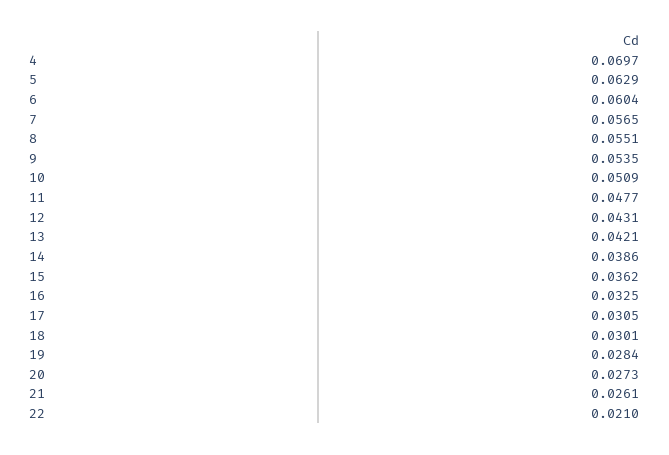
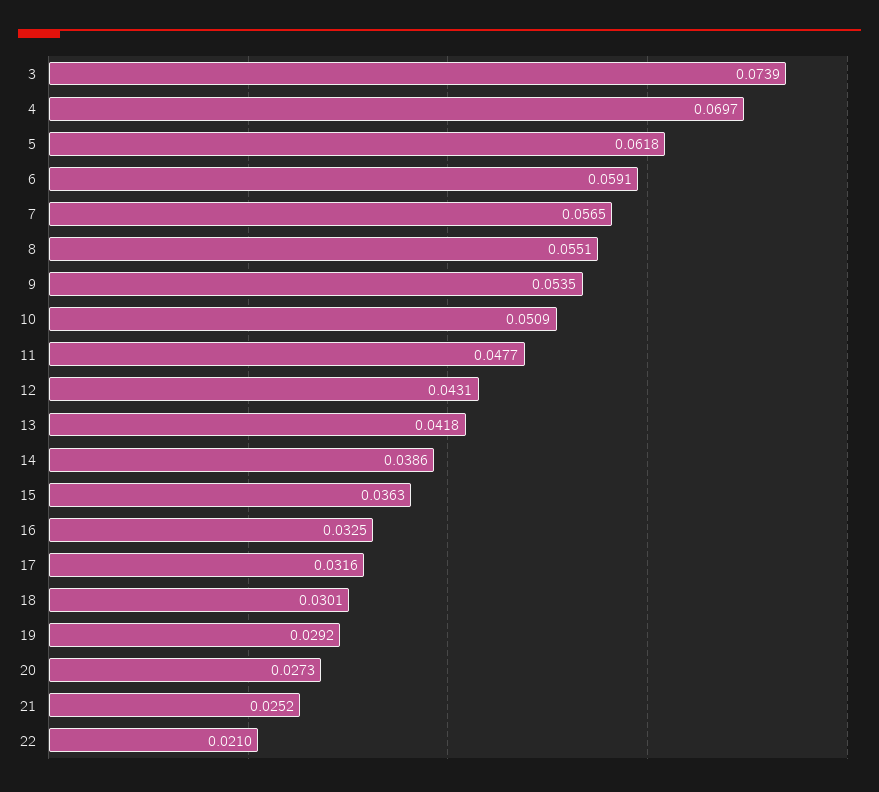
5: 0.0629 -> 0.0618
6: 0.0604 -> 0.0591
13: 0.0421 -> 0.0418
15: 0.0362 -> 0.0363
17: 0.0305 -> 0.0316
19: 0.0284 -> 0.0292
21: 0.0261 -> 0.0252
3: none -> 0.0739

